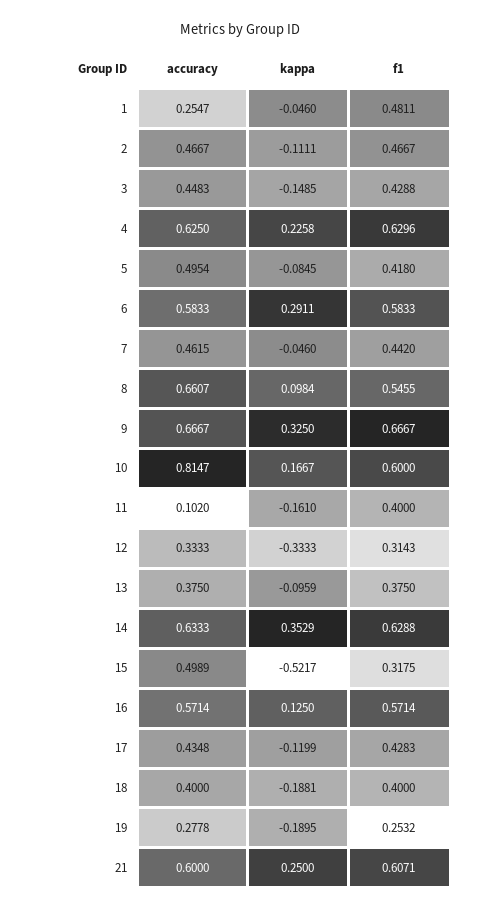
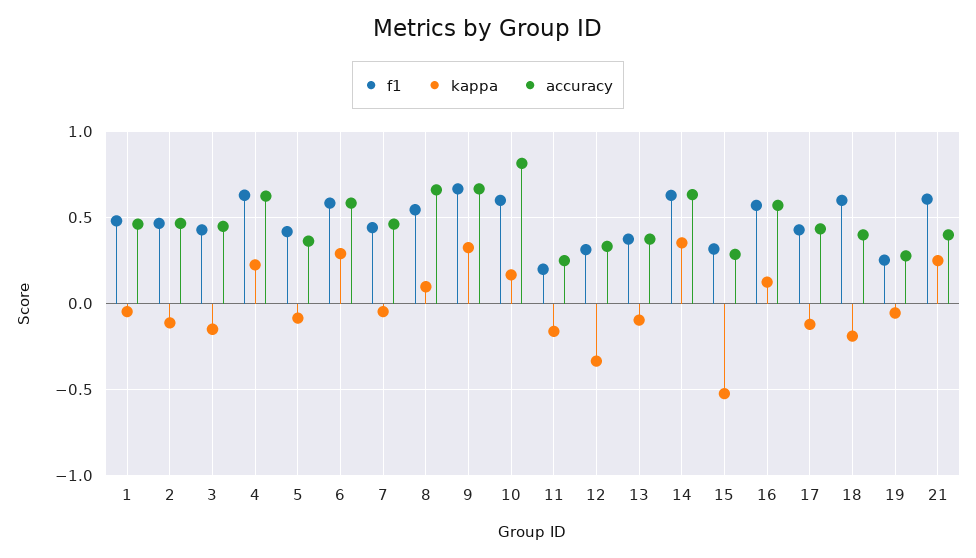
accuracy, 1: 0.2547 -> 0.45
accuracy, 5: 0.4954 -> 0.35
accuracy, 11: 0.102 -> 0.25
f1, 11: 0.4 -> 0.2
accuracy, 15: 0.4989 -> 0.3
f1, 18: 0.4 -> 0.6
kappa, 19: -0.1895 -> -0.05
accuracy, 21: 0.6 -> 0.4

